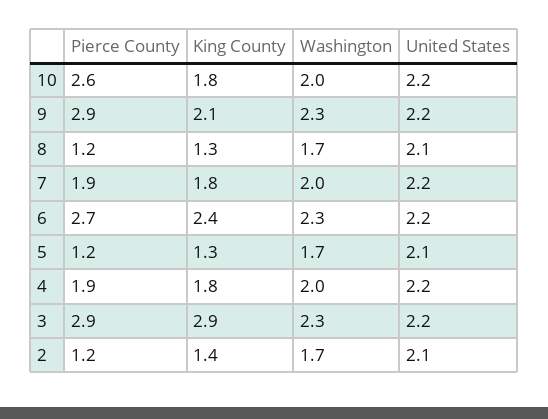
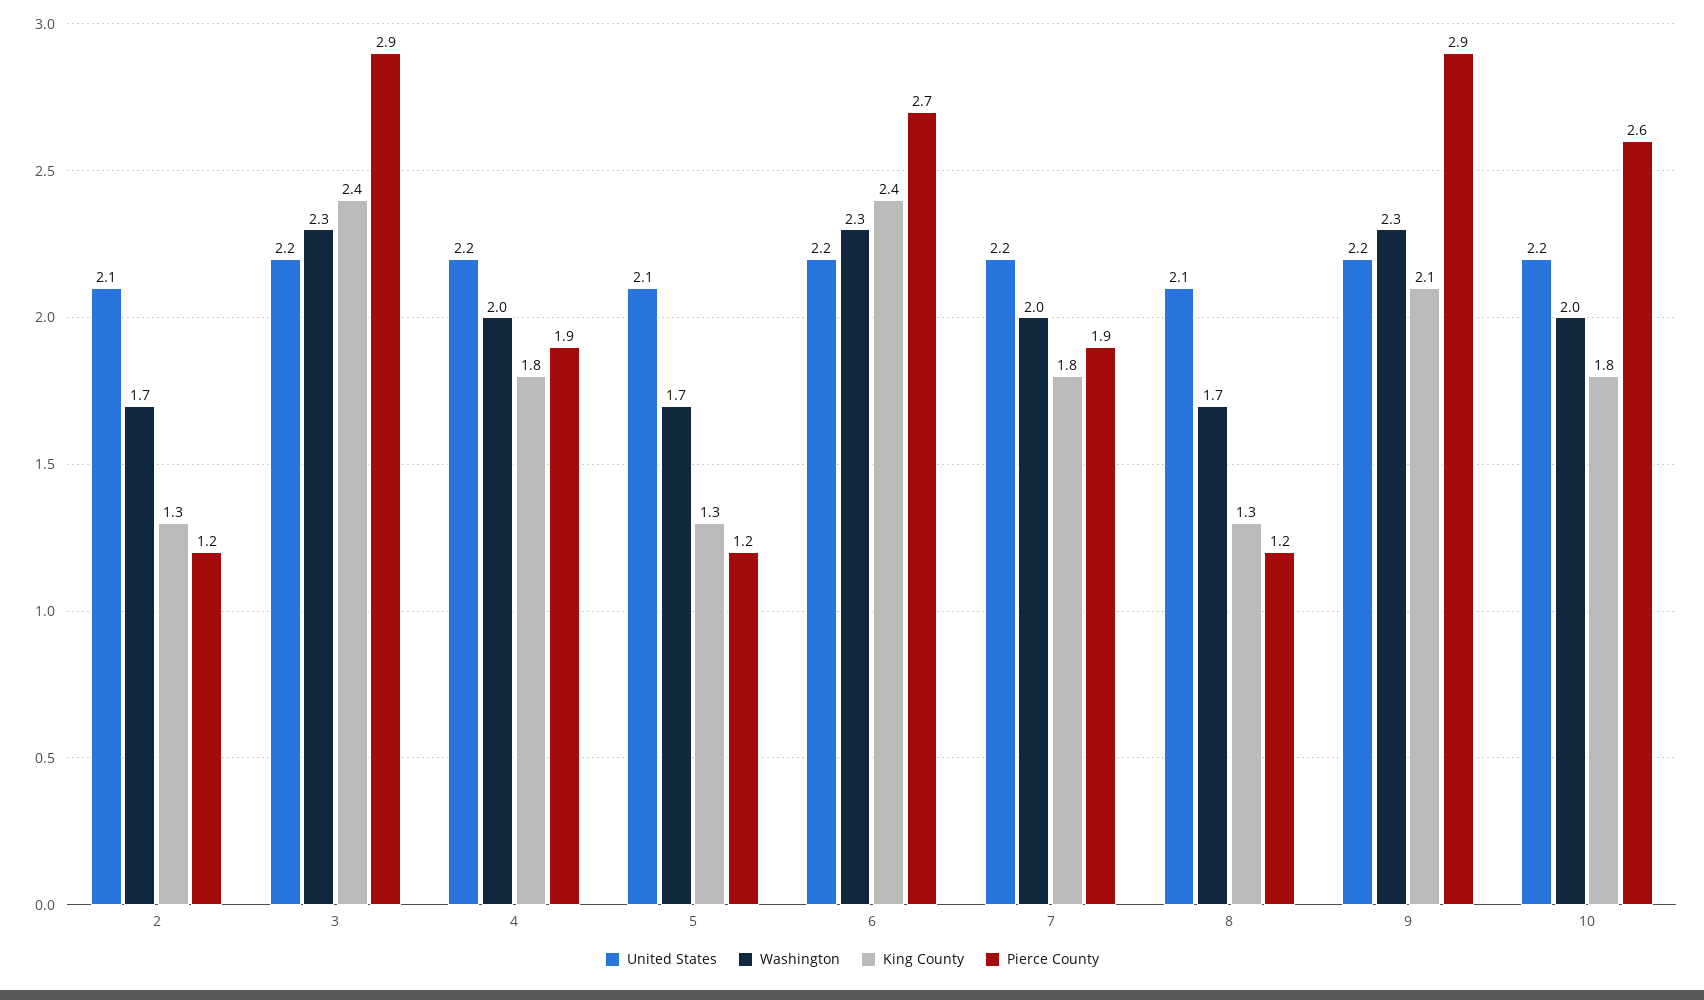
King County, 3: 2.9 -> 2.4
King County, 2: 1.4 -> 1.3

